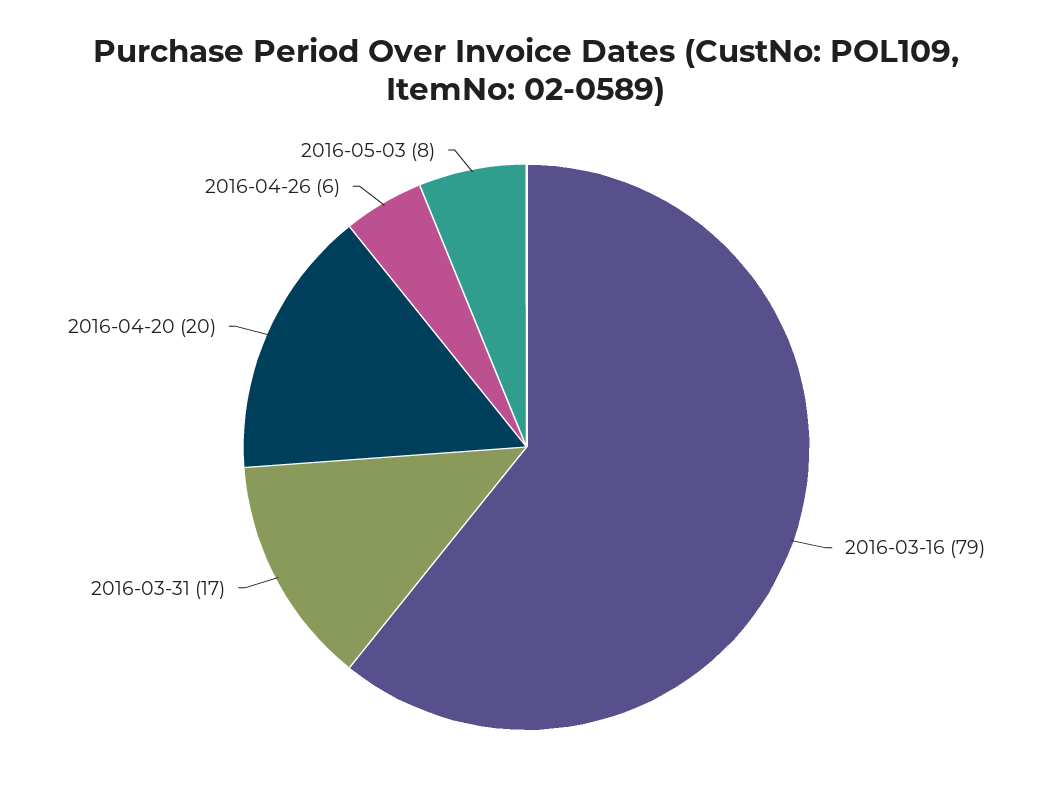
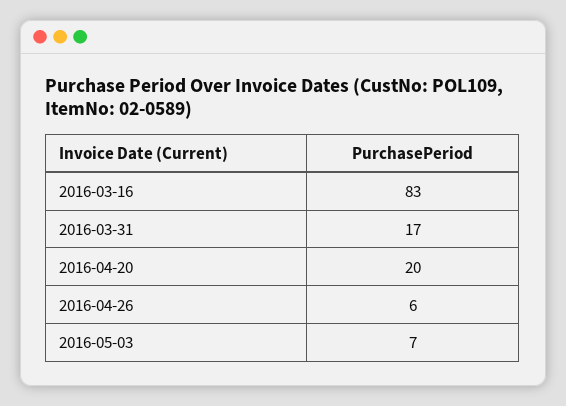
2016-03-16: 79 -> 83
2016-05-03: 8 -> 7

